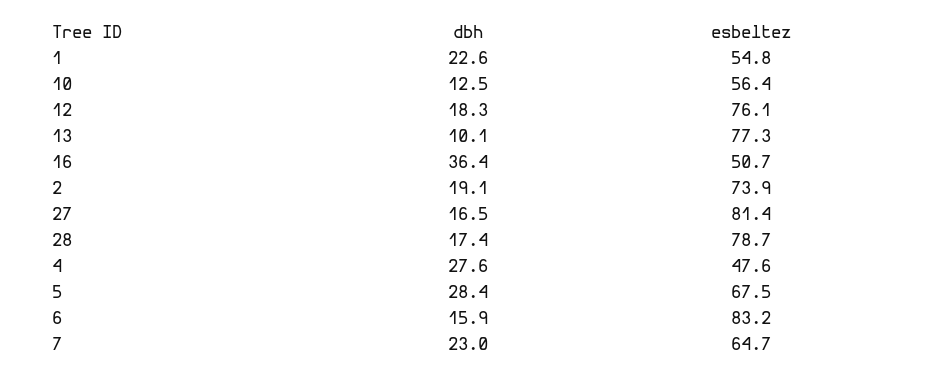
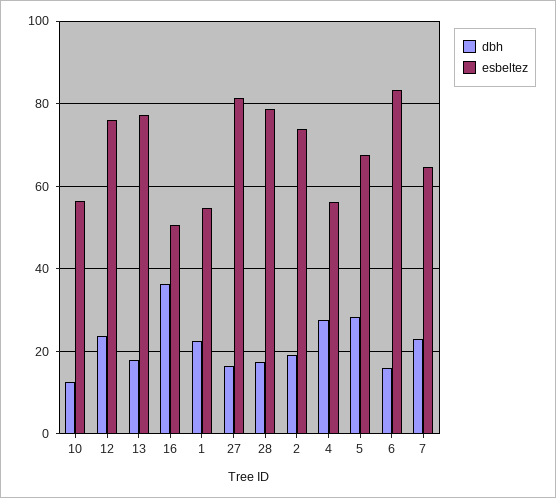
dbh, 12: 18.3 -> 24
dbh, 13: 10.1 -> 18
esbeltez, 4: 47.6 -> 56

